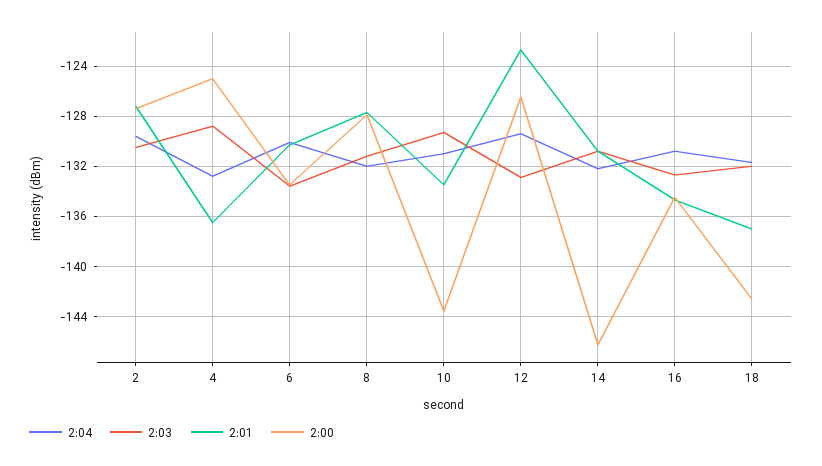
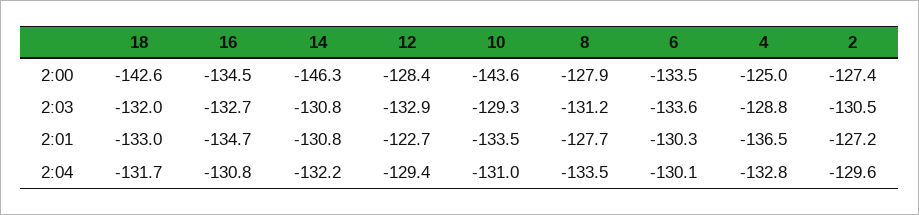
2:04, 8: -132 -> -133.5
2:00, 12: -126.5 -> -128.4
2:01, 18: -137 -> -133

